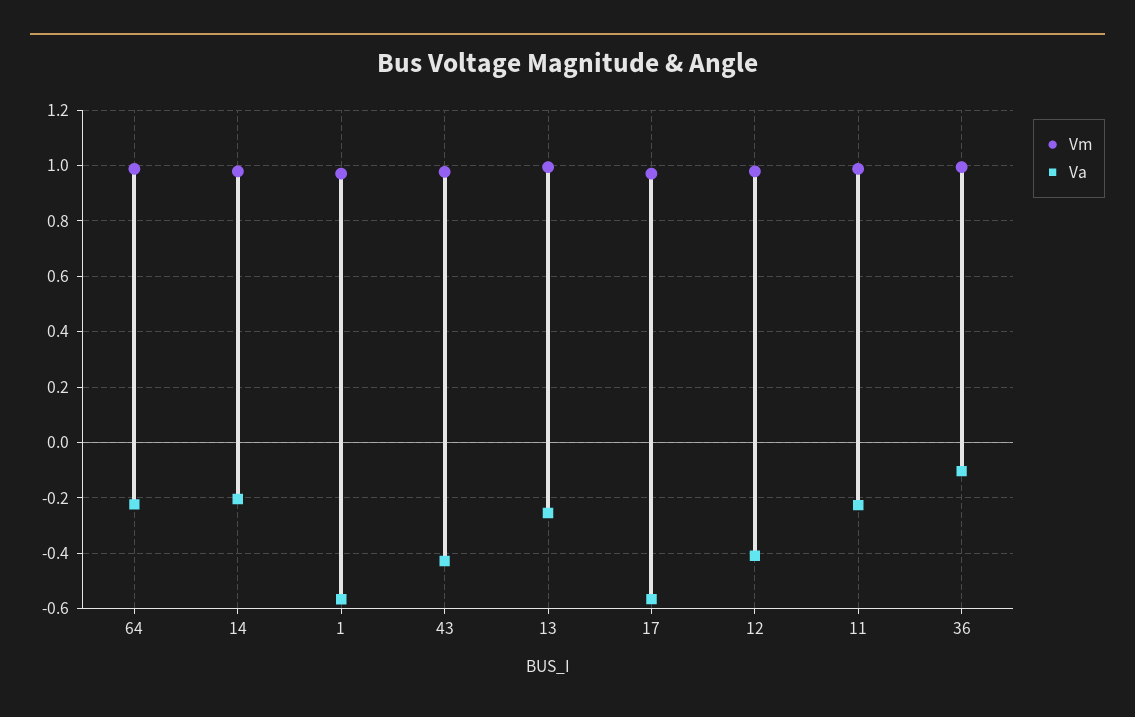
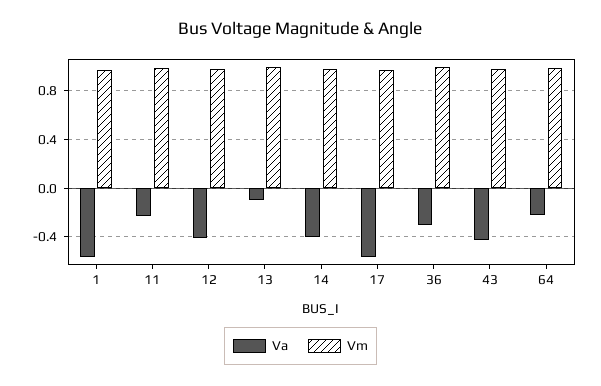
Va, 14: -0.2 -> -0.4
Va, 13: -0.25 -> -0.1
Va, 36: -0.1 -> -0.3

